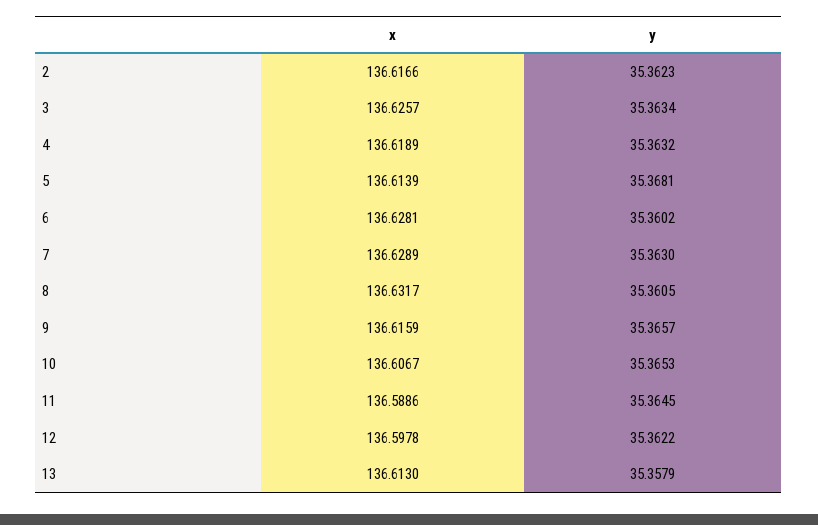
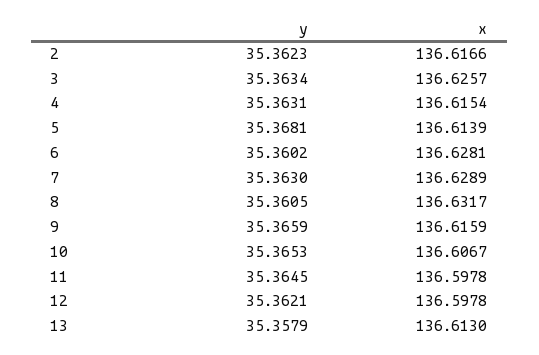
x, 4: 136.6189 -> 136.6154
y, 4: 35.3632 -> 35.3631
y, 9: 35.3657 -> 35.3659
x, 11: 136.5886 -> 136.5978
y, 12: 35.3622 -> 35.3621

